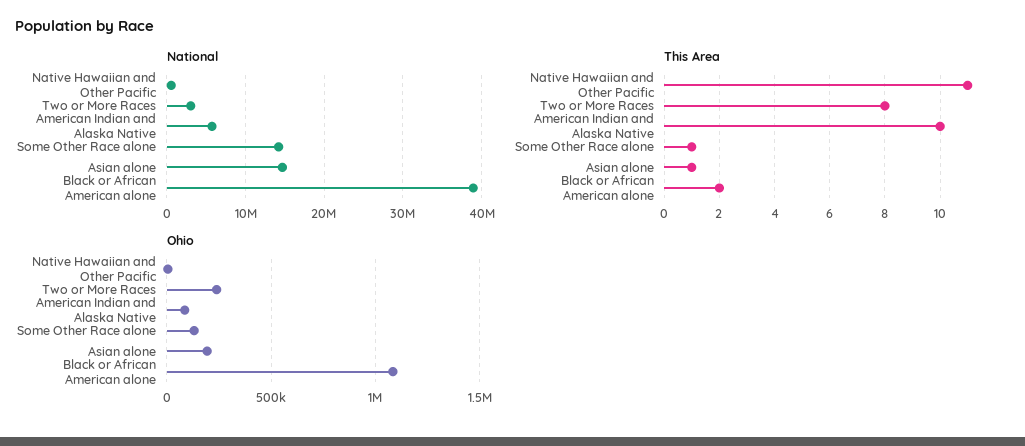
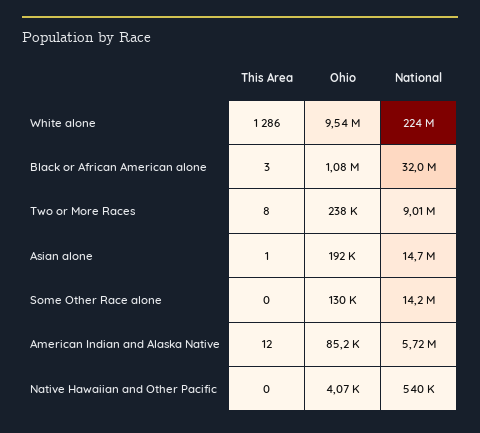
National, Two or More Races: 3000000 -> 9010000
National, Black or African American alone: 39000000 -> 32000000
This Area, Native Hawaiian and Other Pacific: 11 -> 0
This Area, American Indian and Alaska Native: 10 -> 12
This Area, Some Other Race alone: 1 -> 0
This Area, Black or African American alone: 2 -> 3
This Area, White alone: none -> 1286
Ohio, White alone: none -> 9540000
National, White alone: none -> 224000000

